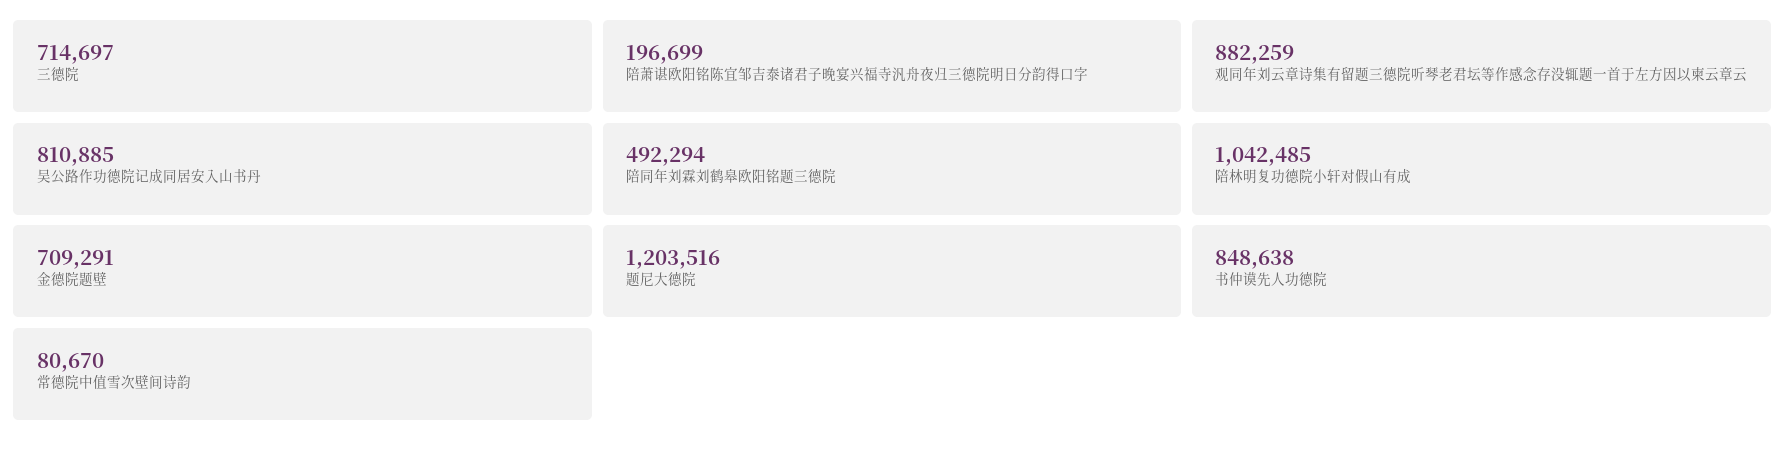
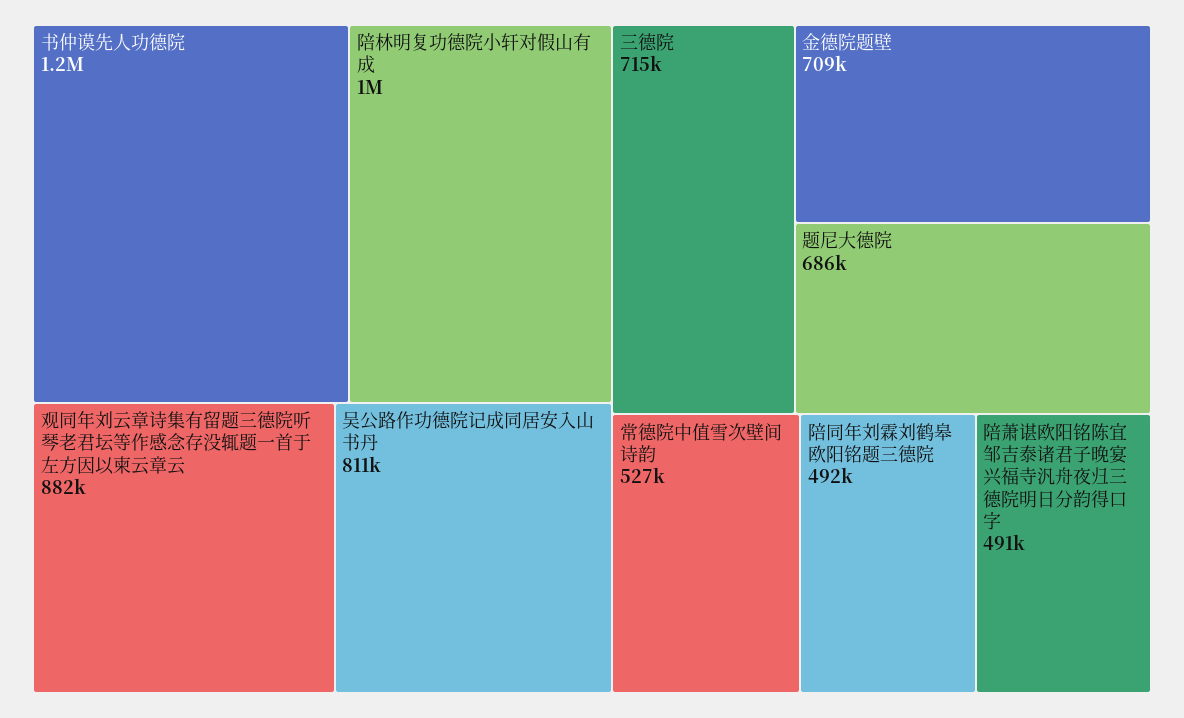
陪萧谌欧阳铭陈宜邹吉泰诸君子晚宴兴福寺汎舟夜归三德院明日分韵得口字: 196699 -> 491000
题尼大德院: 1203516 -> 686000
书仲谟先人功德院: 848638 -> 1200000
常德院中值雪次壁间诗韵: 80670 -> 527000

